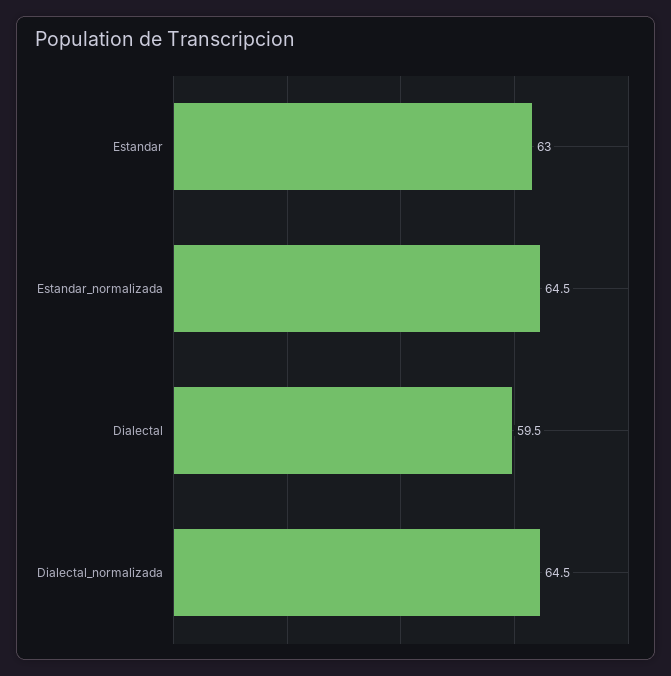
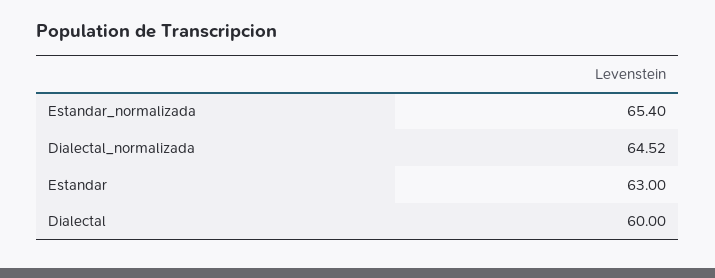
Estandar_normalizada: 64.5 -> 65.4
Dialectal: 59.5 -> 60

